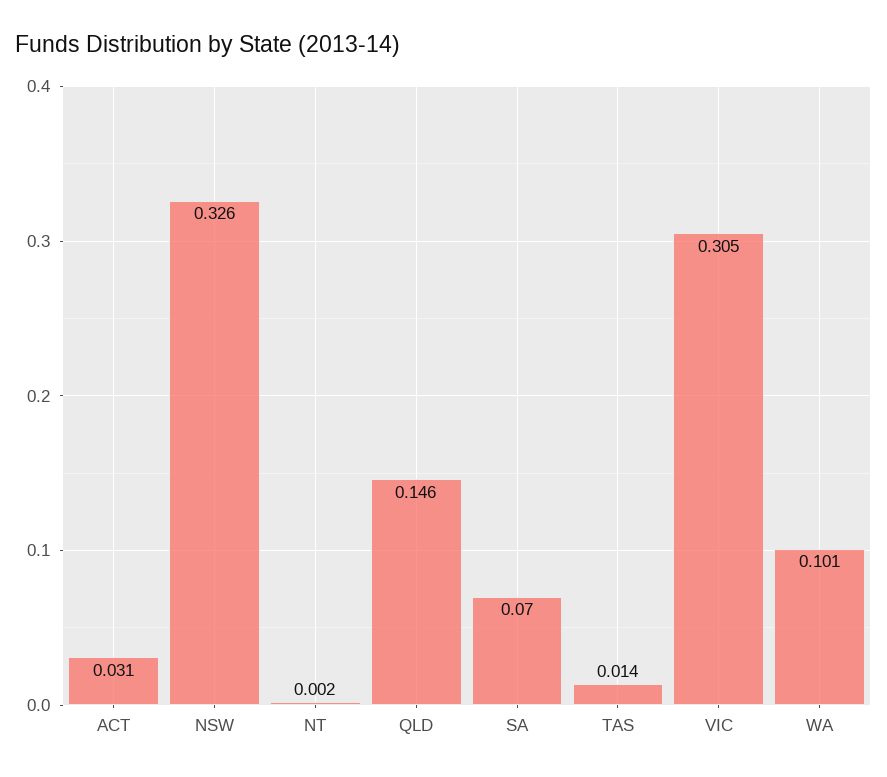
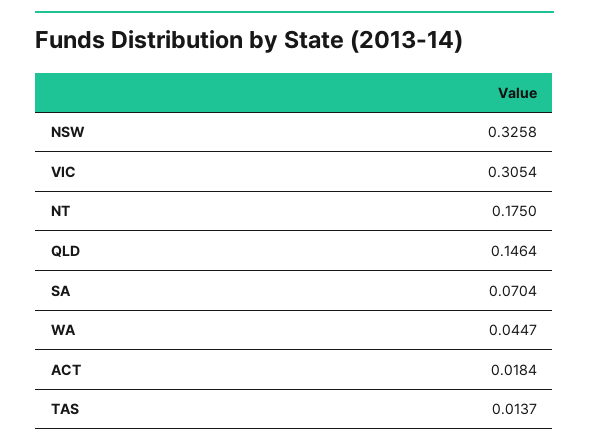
ACT: 0.031 -> 0.0184
NT: 0.002 -> 0.175
WA: 0.101 -> 0.0447

